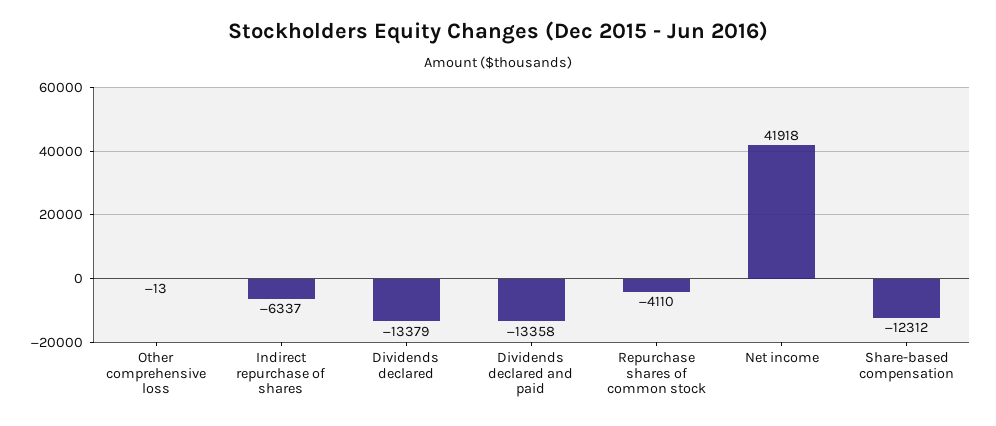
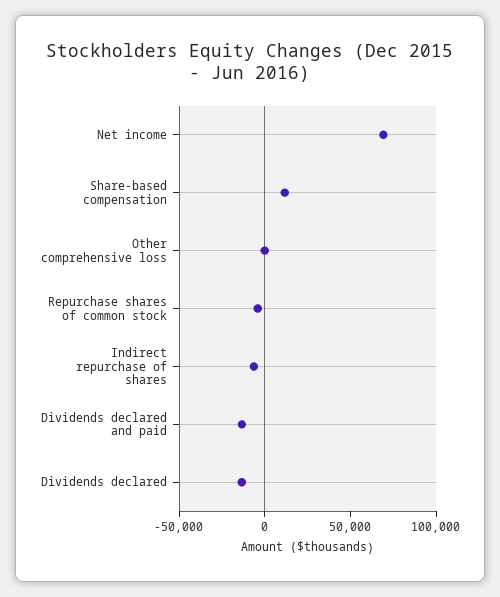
Net income: 41918 -> 70000
Share-based compensation: -12312 -> 10000

